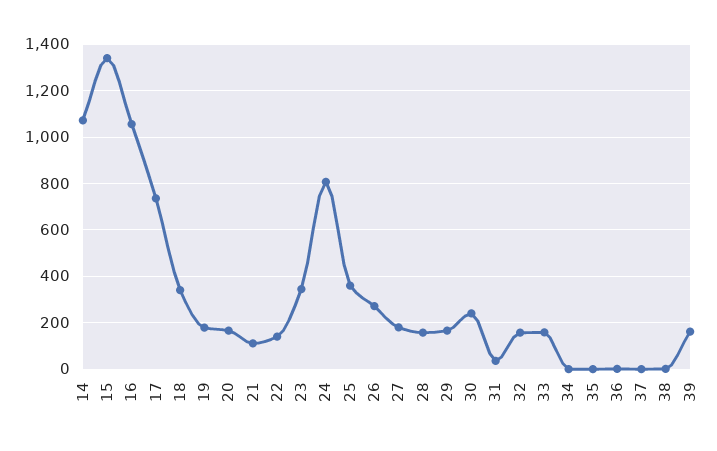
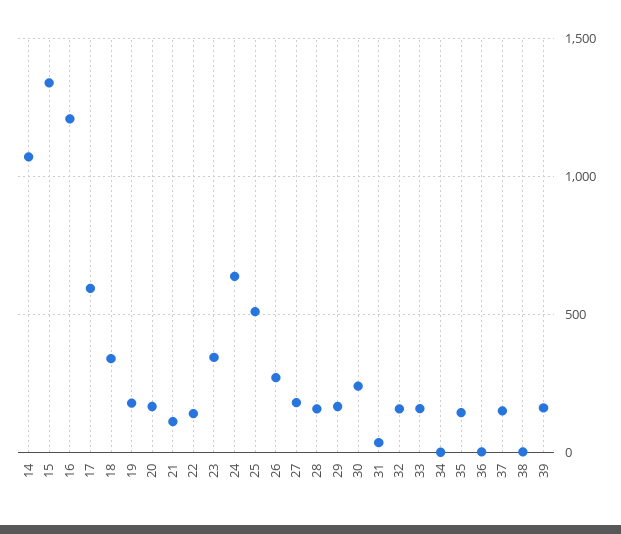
16: 1050 -> 1200
17: 750 -> 600
24: 800 -> 650
25: 350 -> 500
35: 0 -> 150
37: 0 -> 150

